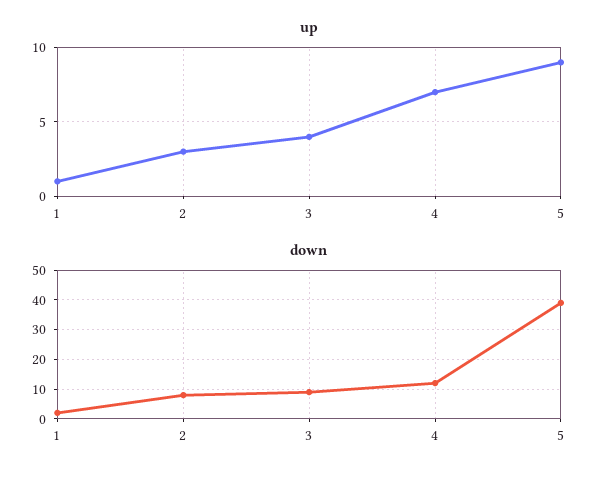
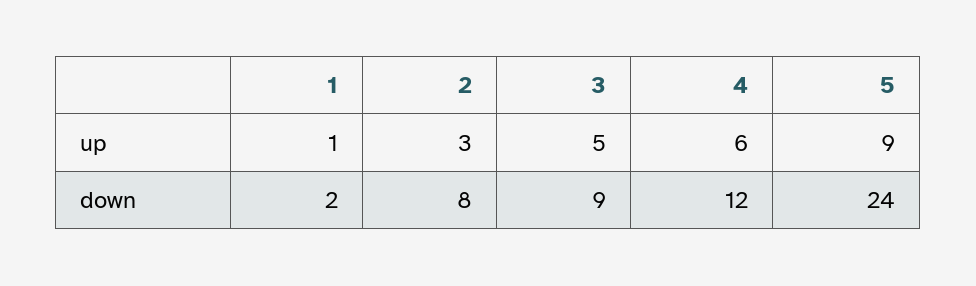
up, 3: 4 -> 5
up, 4: 7 -> 6
down, 5: 40 -> 24

